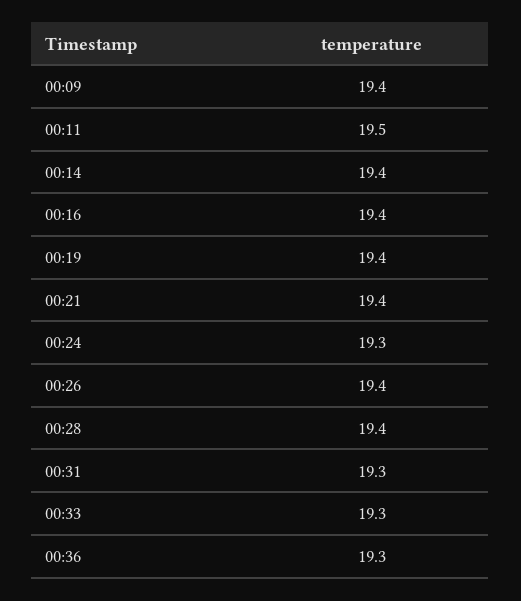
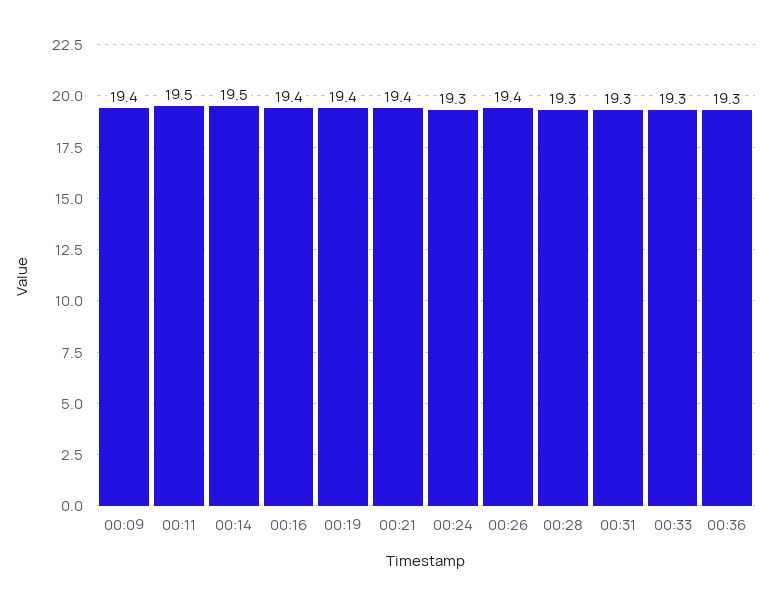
00:14: 19.4 -> 19.5
00:28: 19.4 -> 19.3

